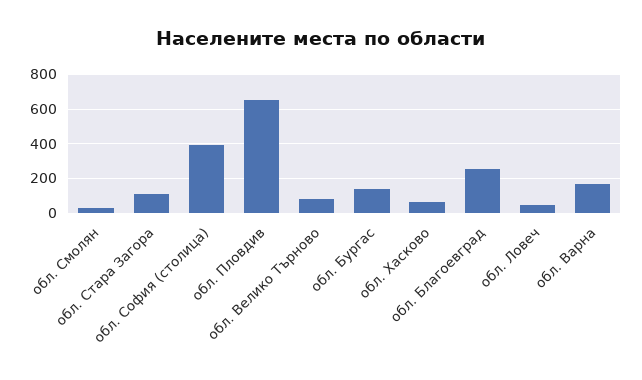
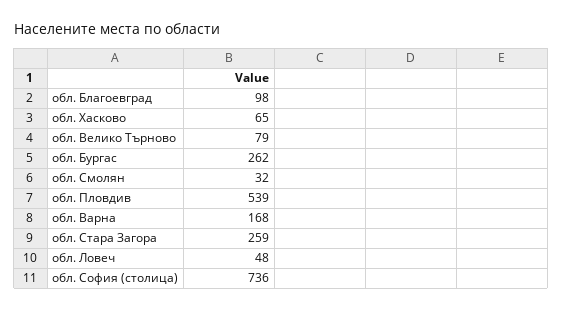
обл. Стара Загора: 100 -> 259
обл. София (столица): 400 -> 736
обл. Пловдив: 650 -> 539
обл. Бургас: 150 -> 262
обл. Благоевград: 250 -> 98

